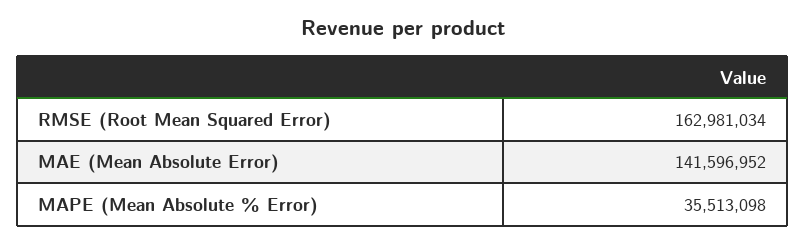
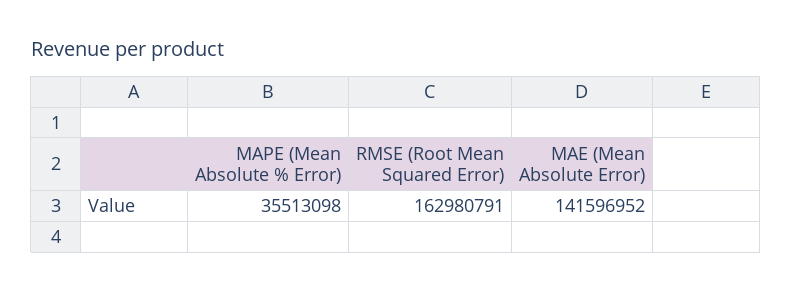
RMSE (Root Mean Squared Error): 162981034 -> 162980791

